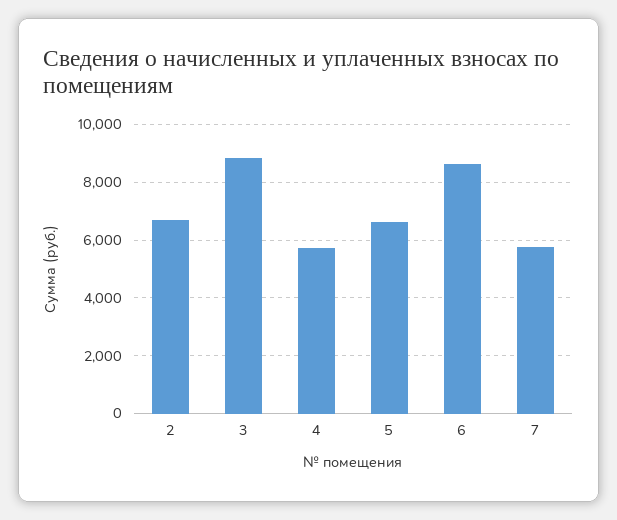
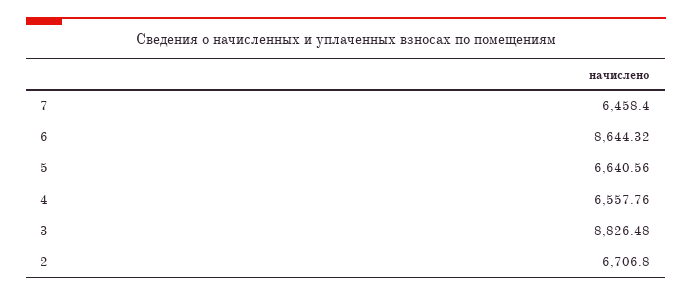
4: 5750 -> 6557.76
7: 5750 -> 6458.4

